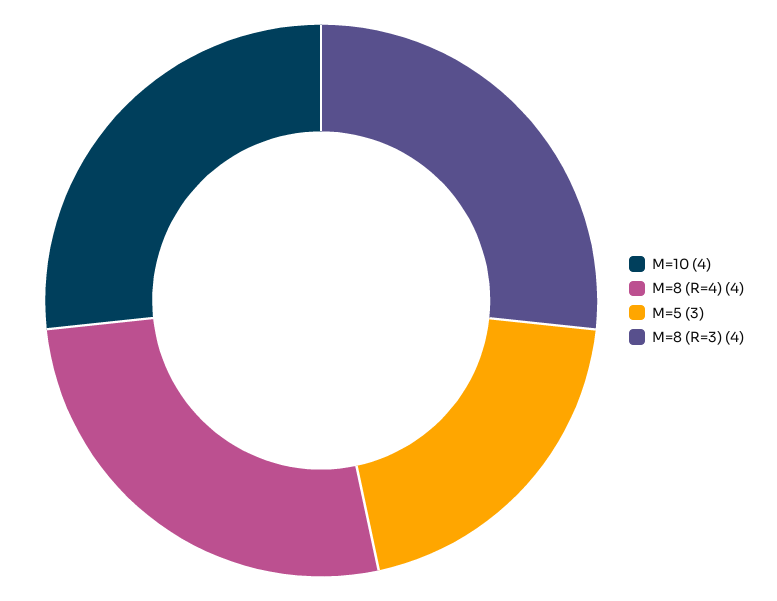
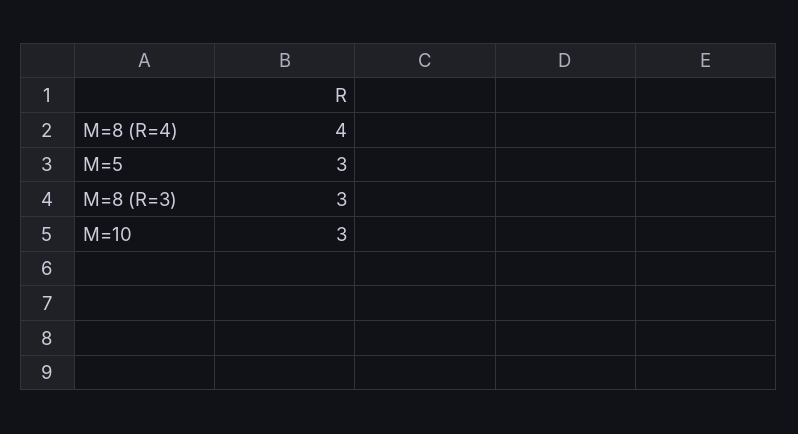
M=10: 4 -> 3
M=8 (R=3): 4 -> 3

